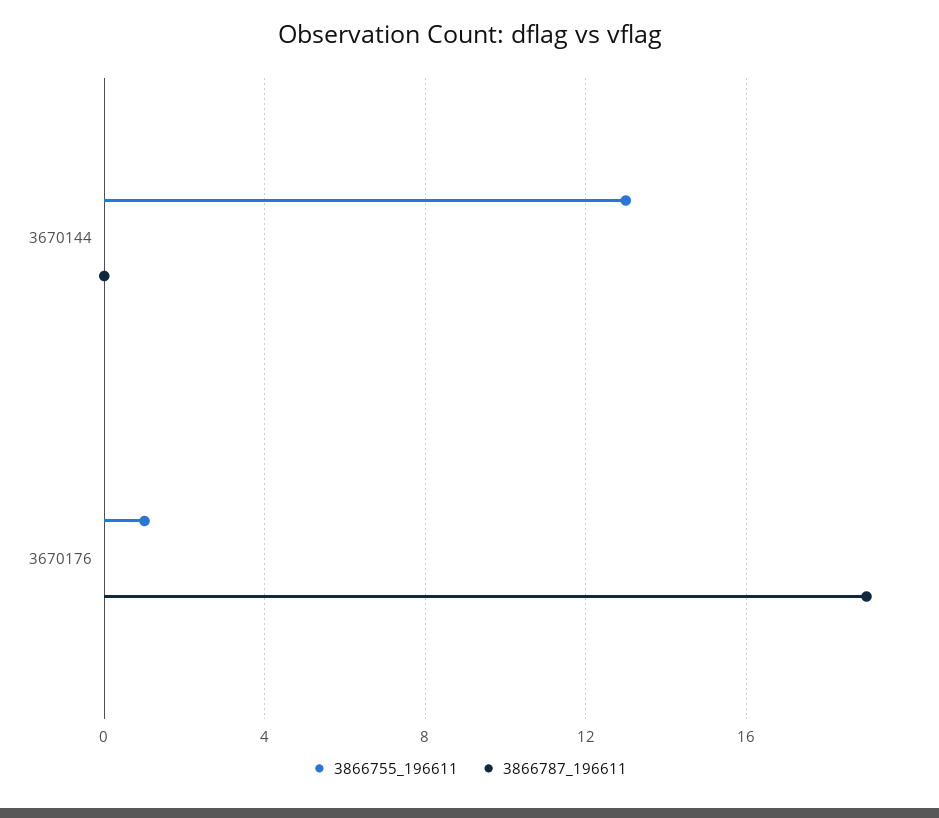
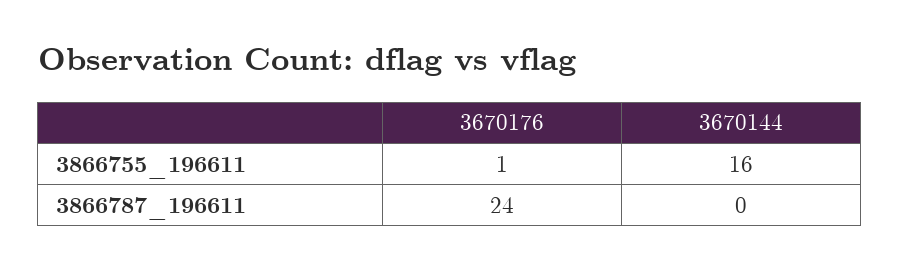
3866755_196611, 3670144: 13 -> 16
3866787_196611, 3670176: 19 -> 24

